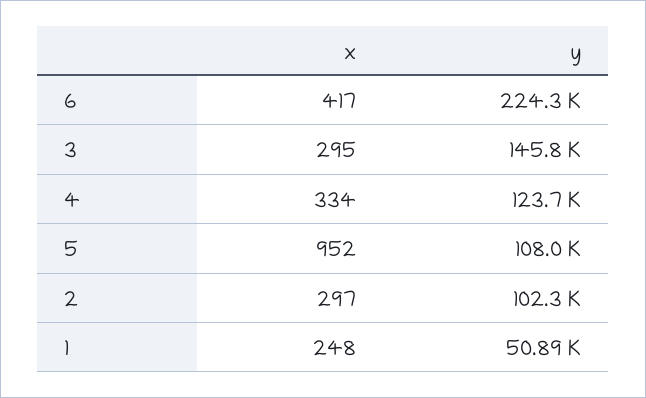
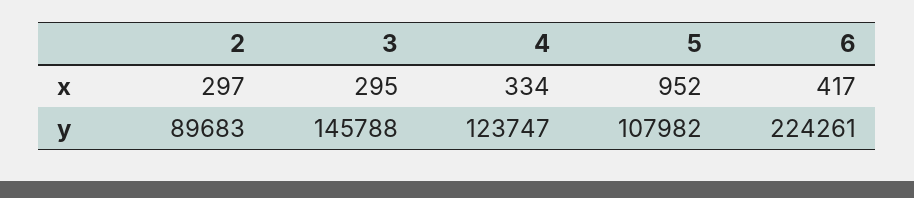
y, 2: 102300 -> 89683
x, 1: 248 -> none
y, 1: 50890 -> none

